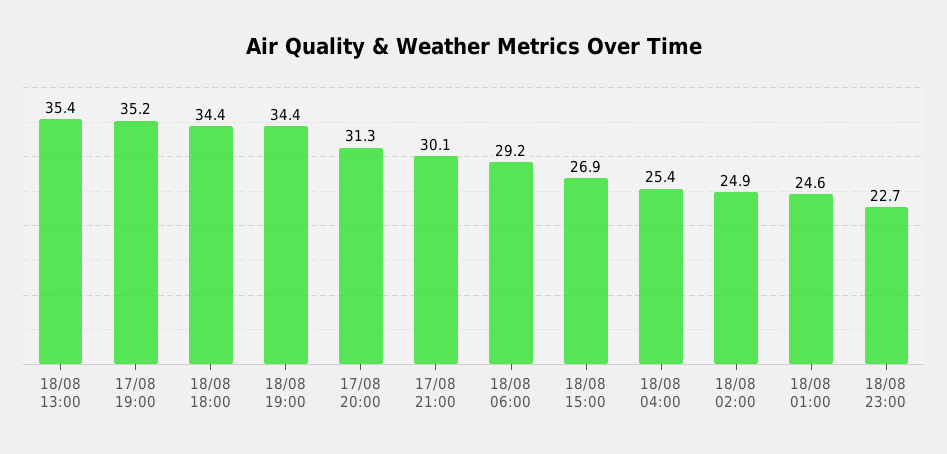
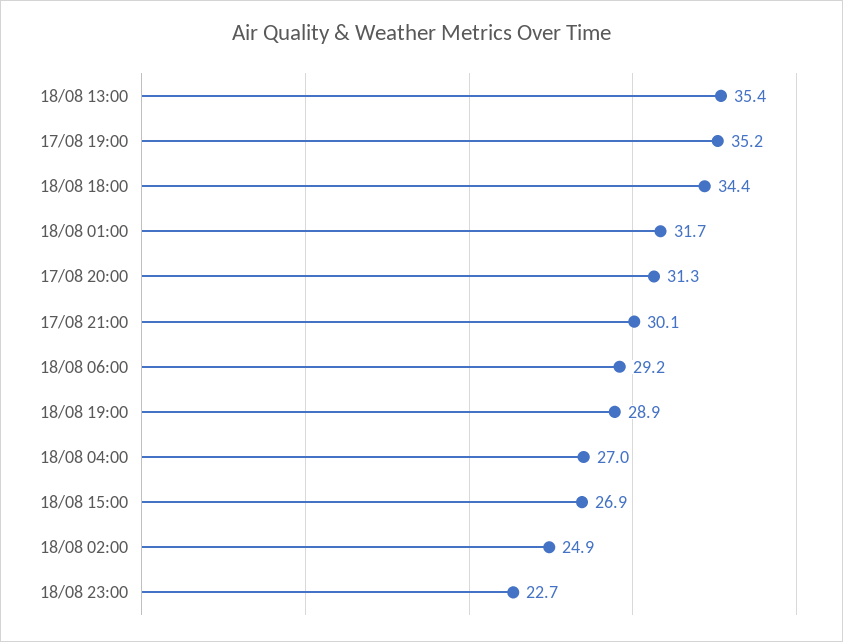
18/08 19:00: 34.4 -> 28.9
18/08 04:00: 25.4 -> 27
18/08 01:00: 24.6 -> 31.7

